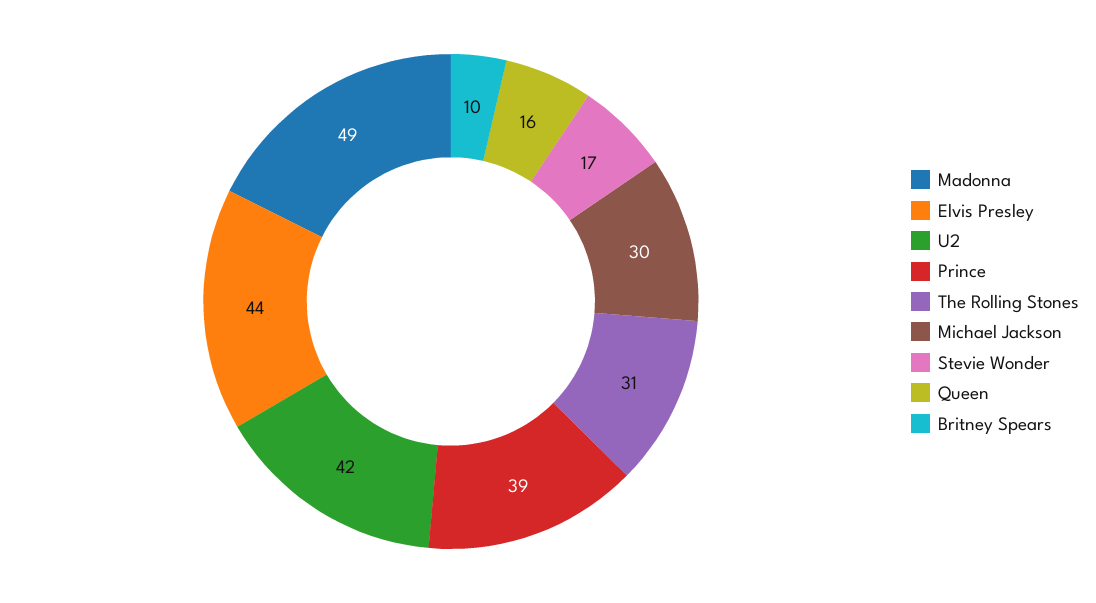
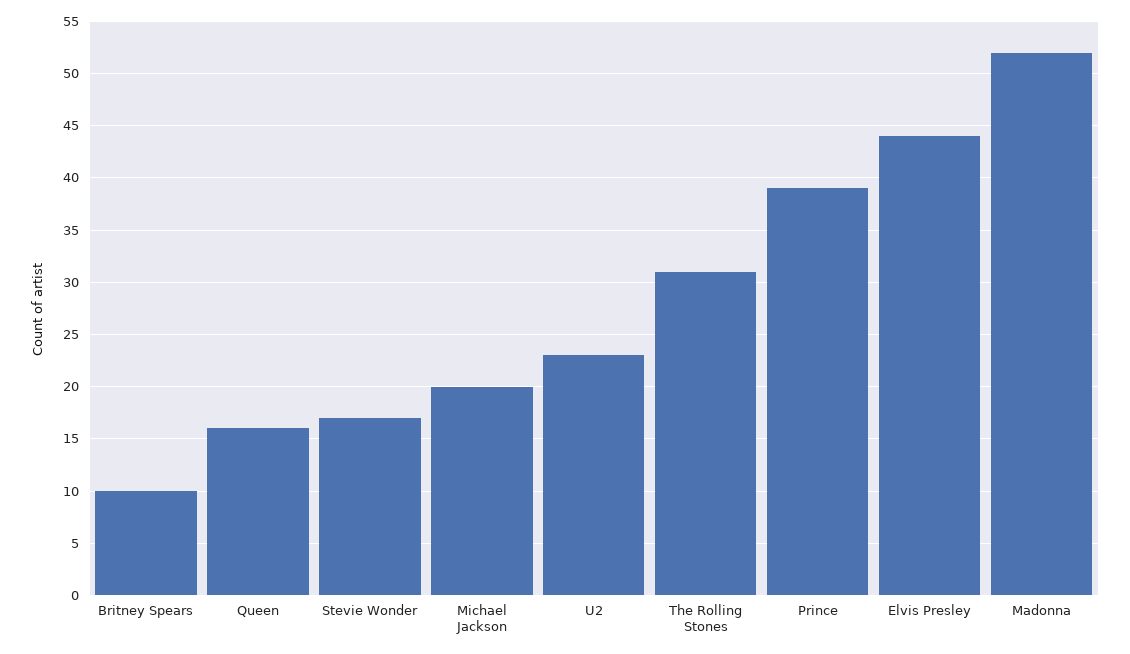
Madonna: 49 -> 52
U2: 42 -> 23
Michael Jackson: 30 -> 20

